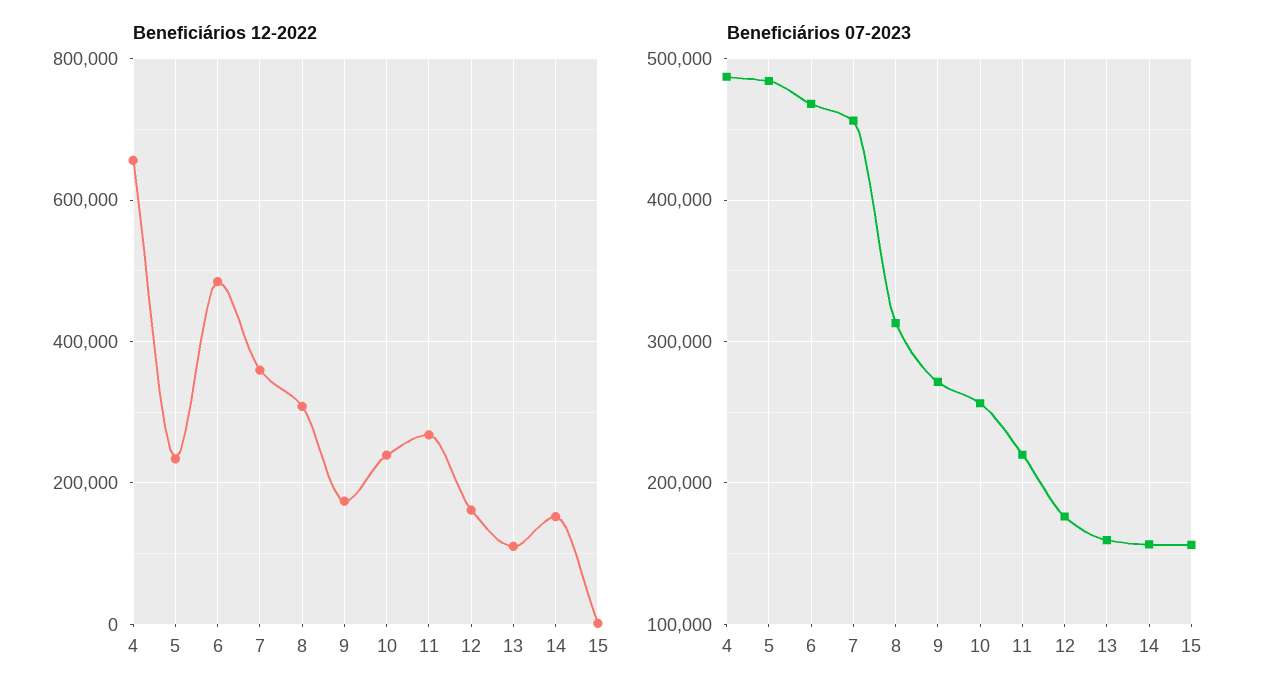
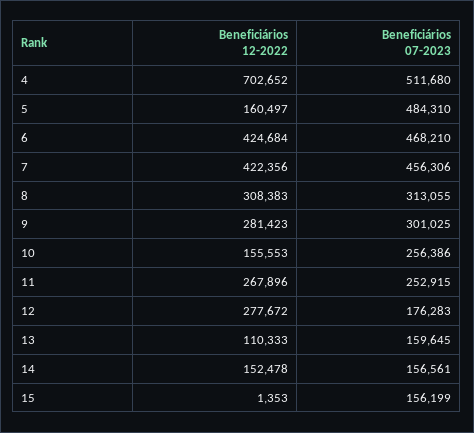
Beneficiários 12-2022, 4: 660000 -> 702652
Beneficiários 12-2022, 5: 240000 -> 160497
Beneficiários 12-2022, 6: 480000 -> 424684
Beneficiários 12-2022, 7: 360000 -> 422356
Beneficiários 12-2022, 9: 180000 -> 281423
Beneficiários 12-2022, 10: 240000 -> 155553
Beneficiários 12-2022, 12: 160000 -> 277672
Beneficiários 07-2023, 4: 490000 -> 511680
Beneficiários 07-2023, 9: 270000 -> 301025
Beneficiários 07-2023, 11: 220000 -> 252915

